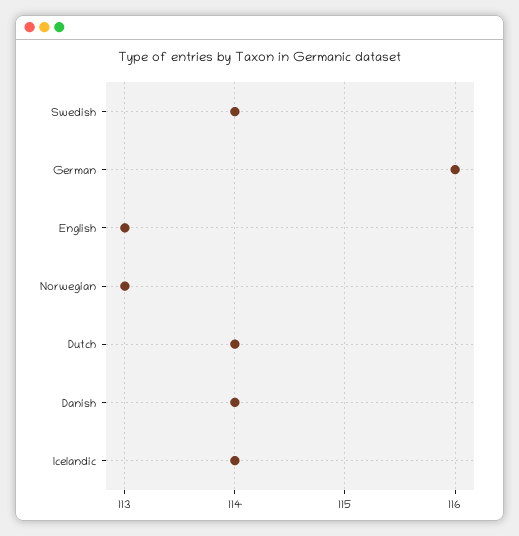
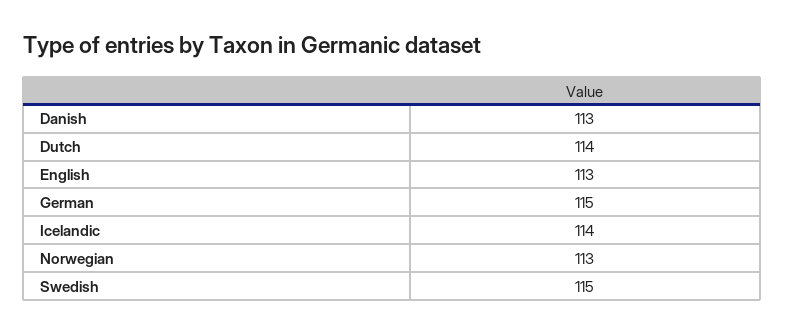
Swedish: 114 -> 115
German: 116 -> 115
Danish: 114 -> 113

